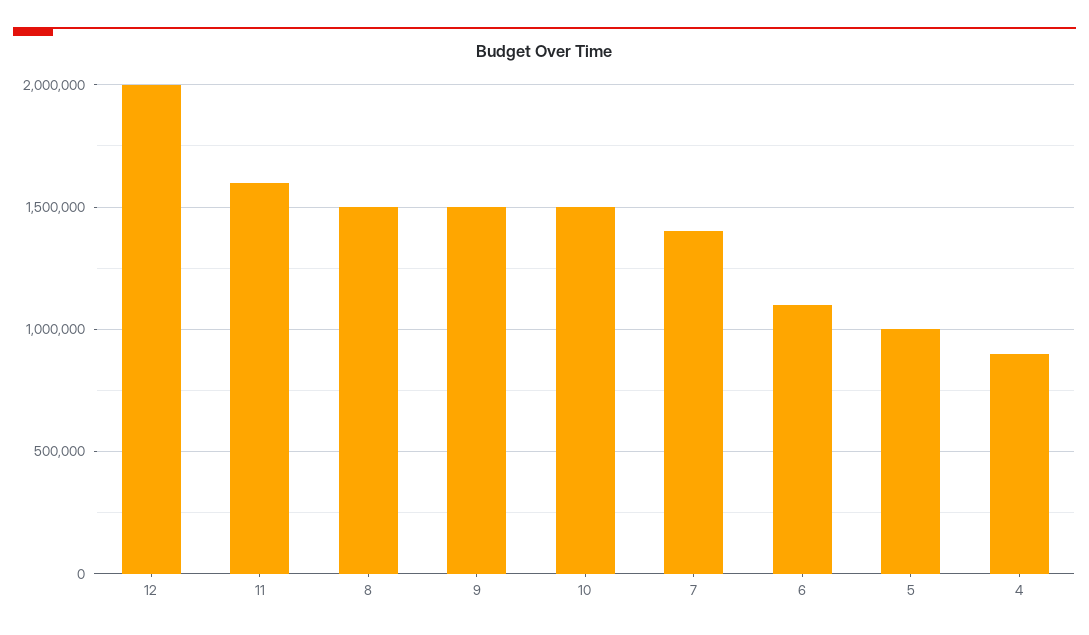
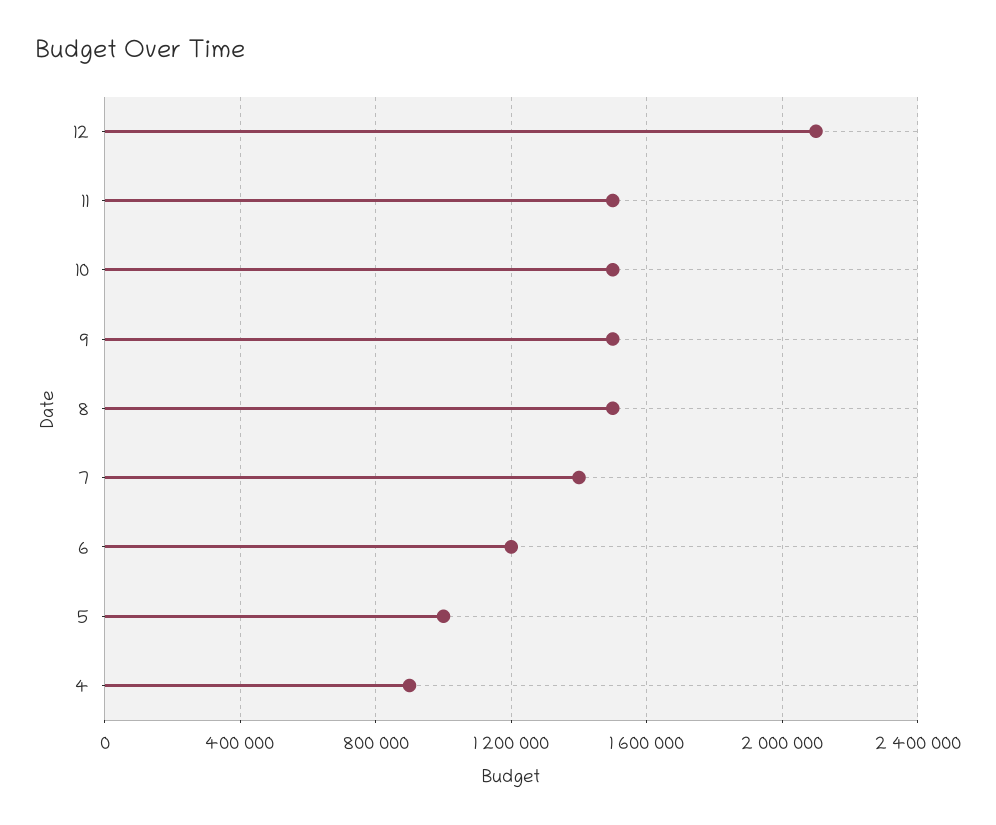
12: 2000000 -> 2100000
11: 1600000 -> 1500000
6: 1100000 -> 1200000

